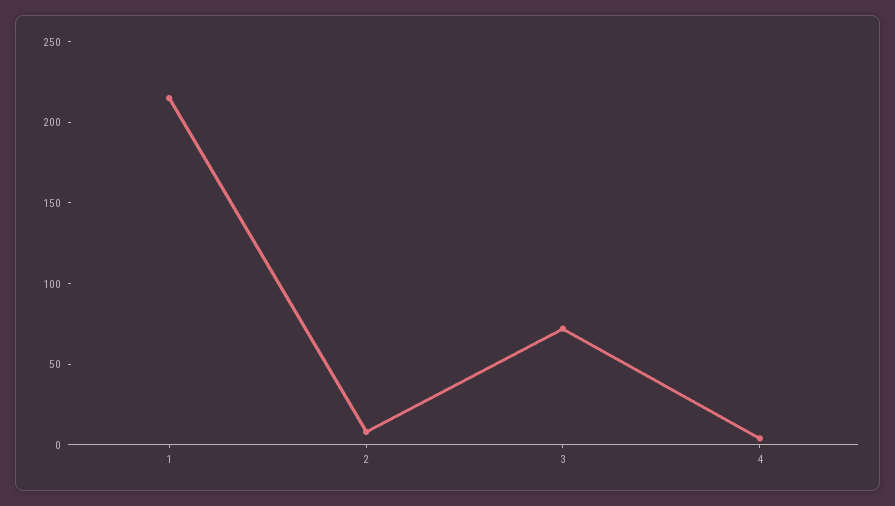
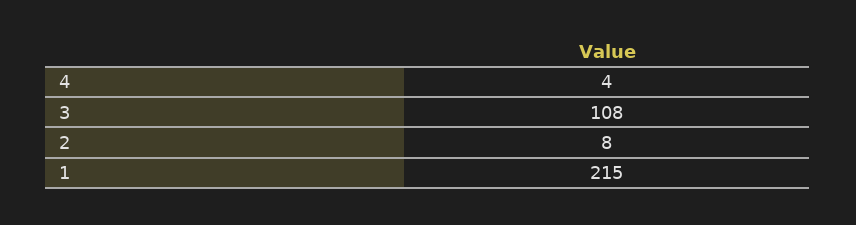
3: 70 -> 108

